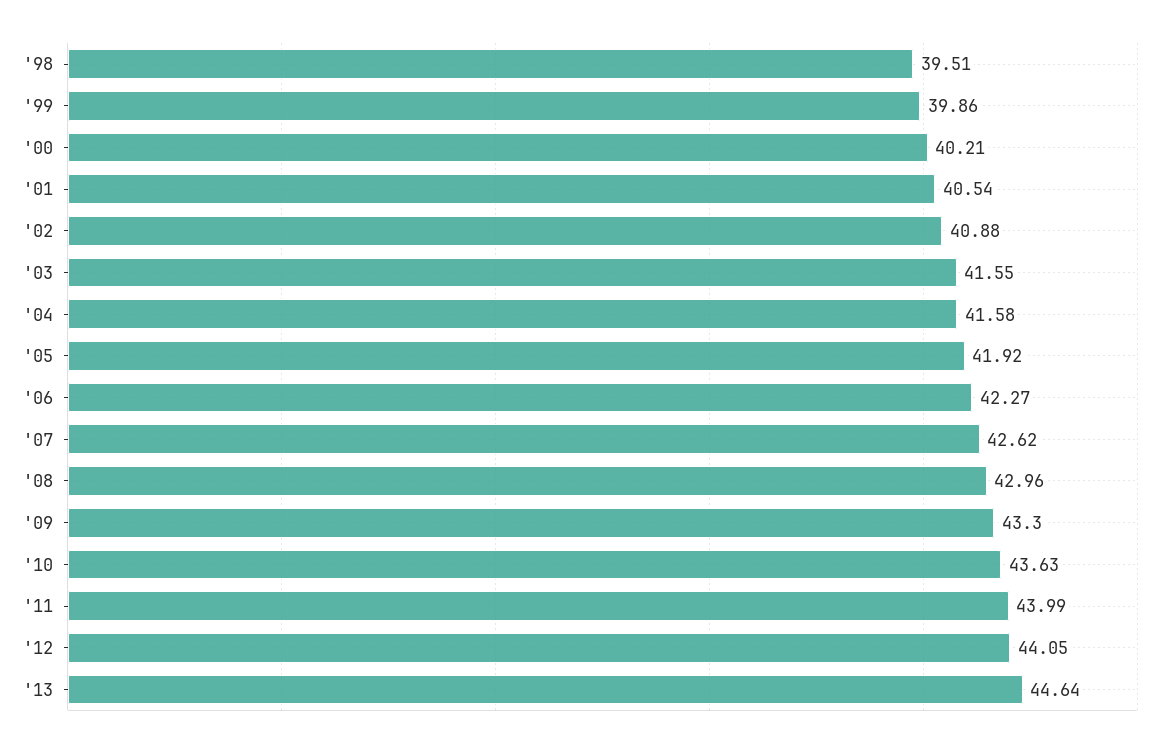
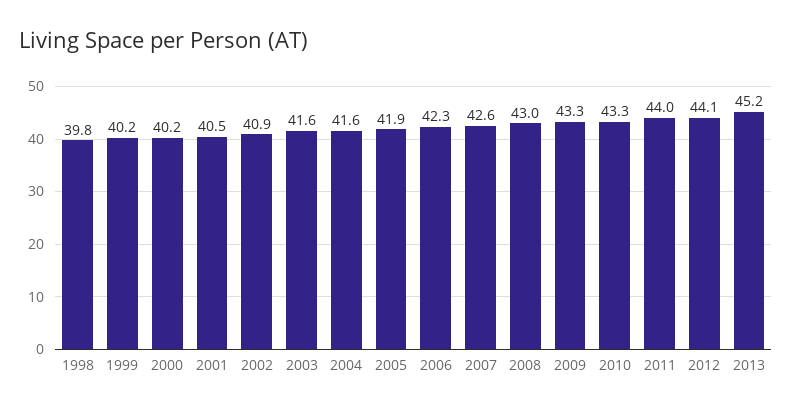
'98: 39.51 -> 39.8
'99: 39.86 -> 40.2
'10: 43.63 -> 43.3
'13: 44.64 -> 45.2

